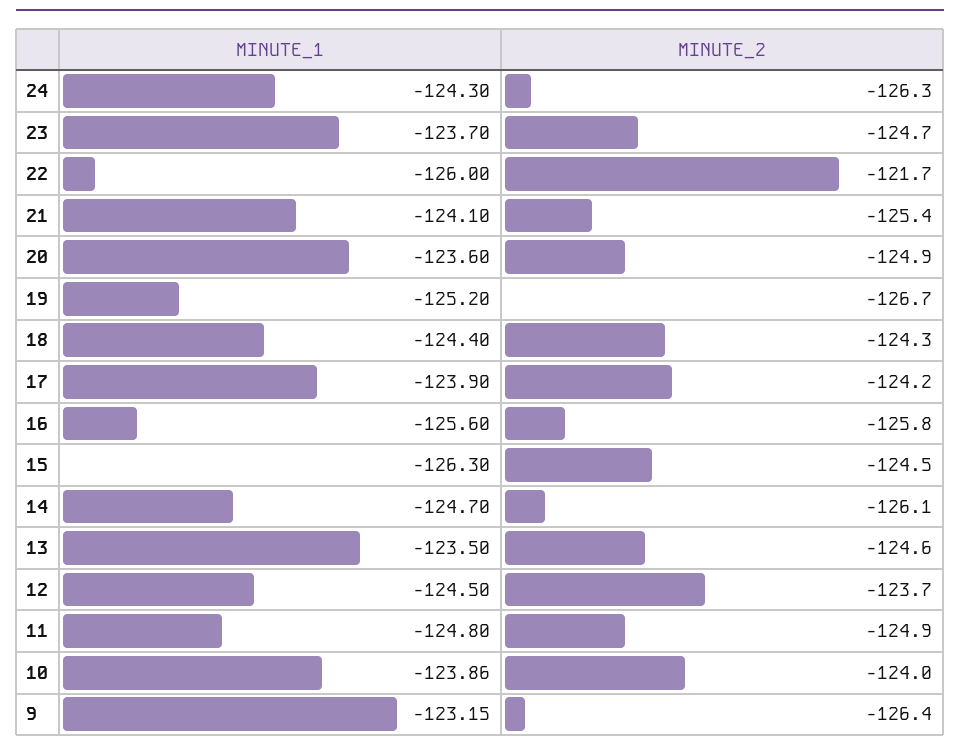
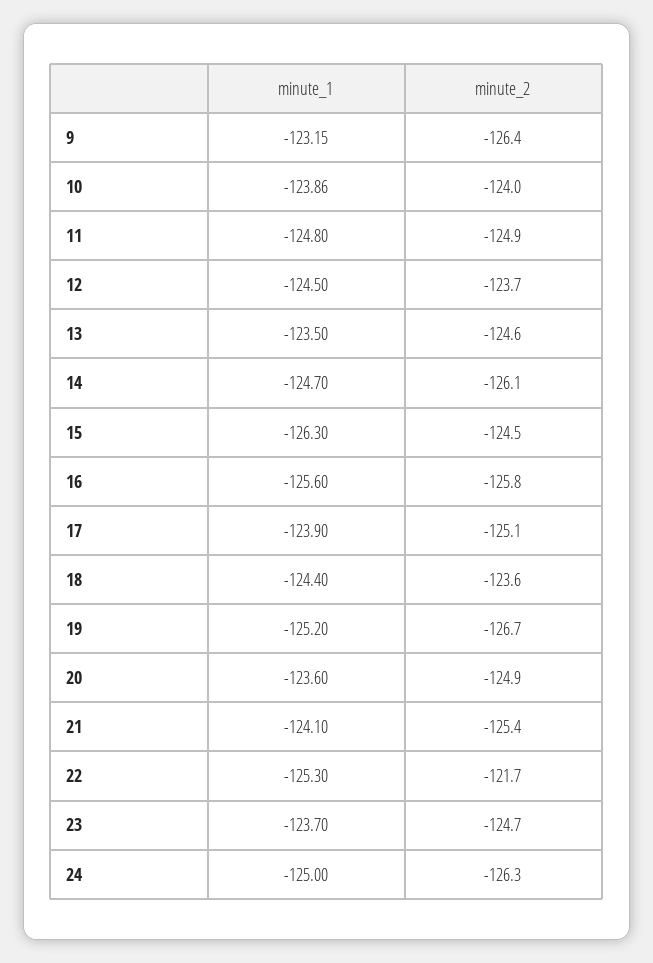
MINUTE_1, 24: -124.3 -> -125
MINUTE_1, 22: -126 -> -125.3
MINUTE_2, 18: -124.3 -> -123.6
MINUTE_2, 17: -124.2 -> -125.1

